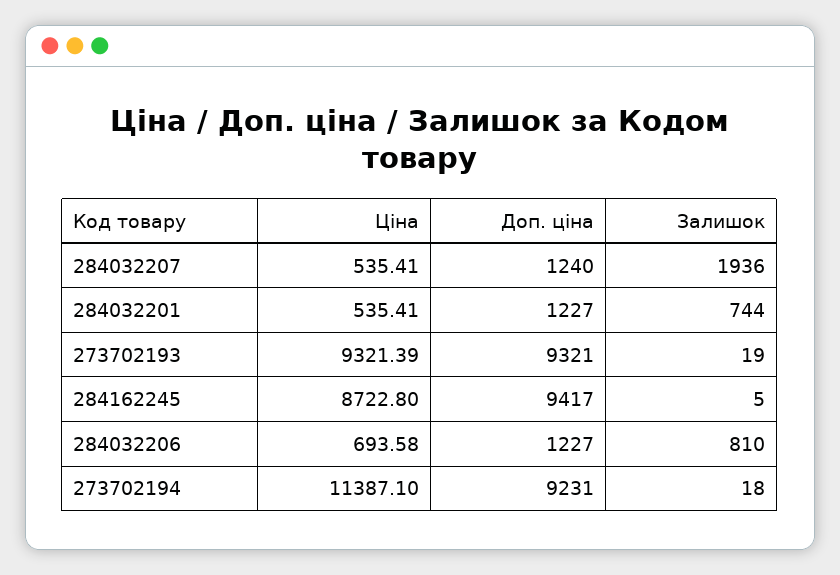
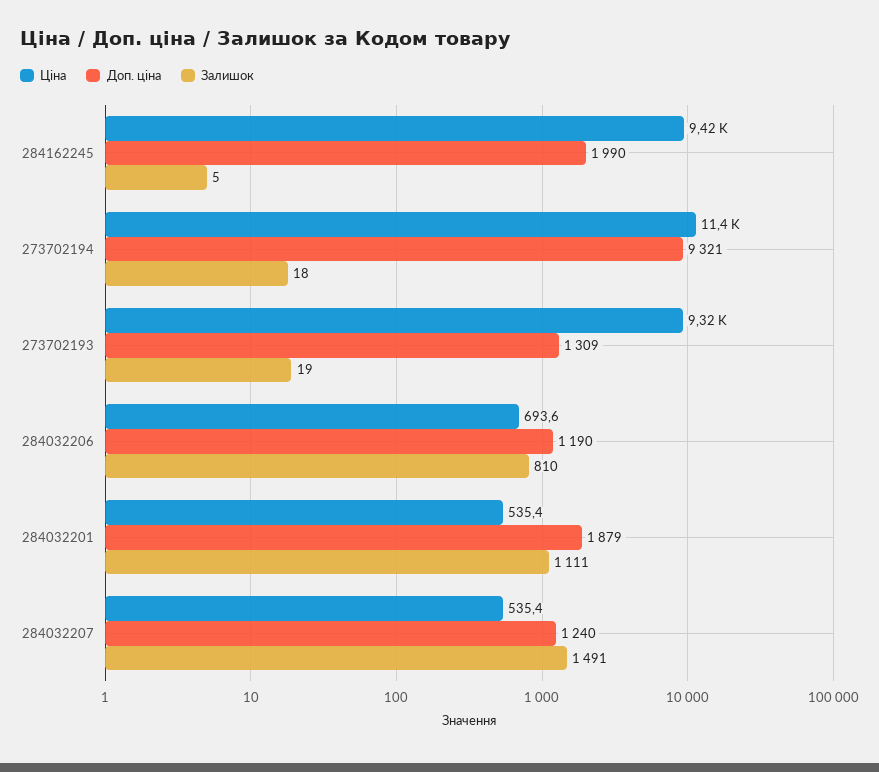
Залишок, 284032207: 1936 -> 1491
Доп. ціна, 284032201: 1227 -> 1879
Залишок, 284032201: 744 -> 1111
Доп. ціна, 273702193: 9321 -> 1309
Ціна, 284162245: 8722.8 -> 9420
Доп. ціна, 284162245: 9417 -> 1990
Доп. ціна, 284032206: 1227 -> 1190
Доп. ціна, 273702194: 9231 -> 9321

